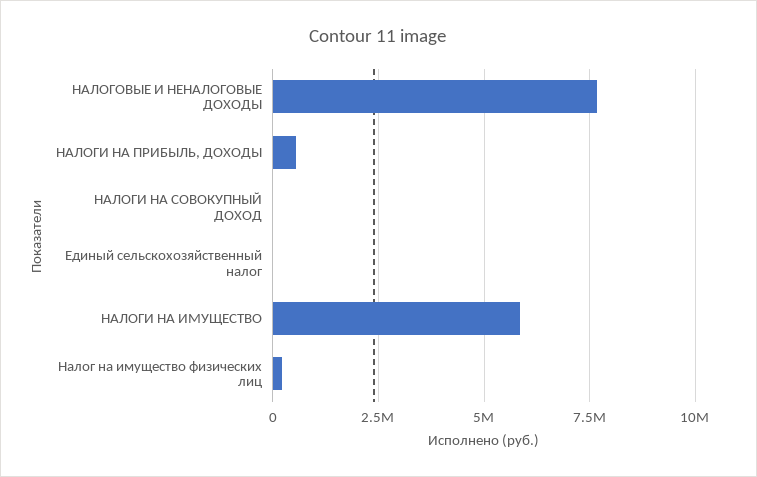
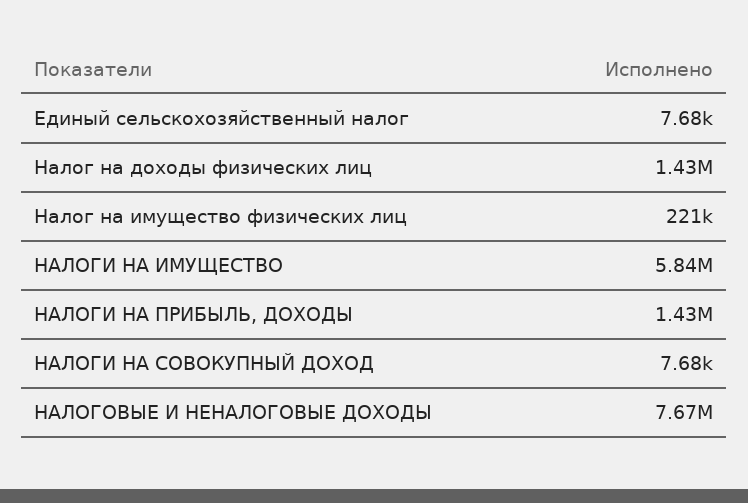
НАЛОГИ НА ПРИБЫЛЬ, ДОХОДЫ: 500000 -> 1430000
Налог на доходы физических лиц: none -> 1430000

